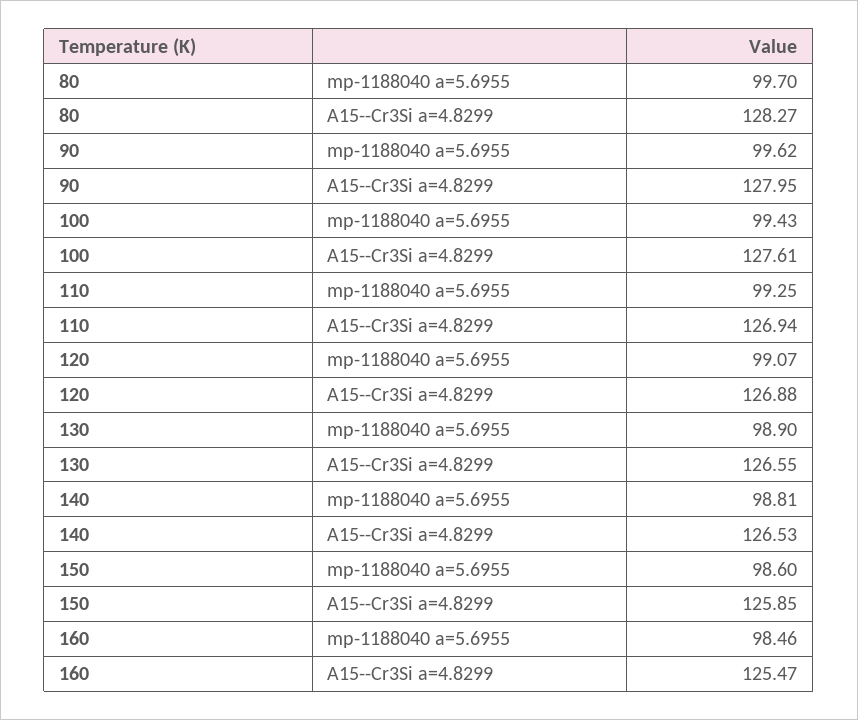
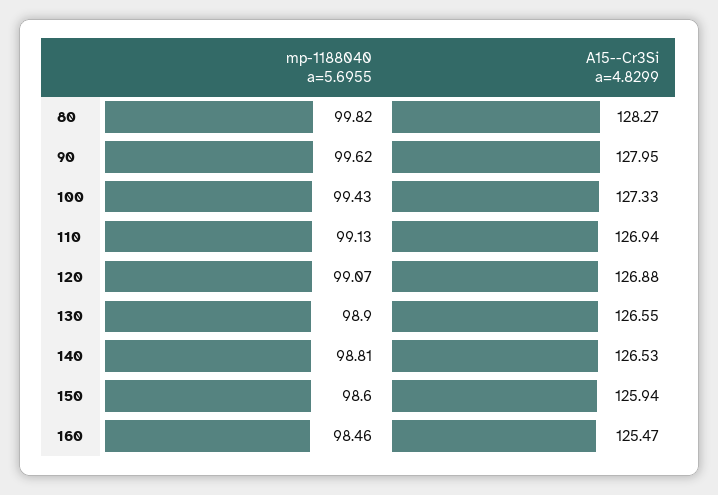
80, mp-1188040 a=5.6955: 99.7 -> 99.82
100, A15--Cr3Si a=4.8299: 127.61 -> 127.33
110, mp-1188040 a=5.6955: 99.25 -> 99.13
150, A15--Cr3Si a=4.8299: 125.85 -> 125.94

